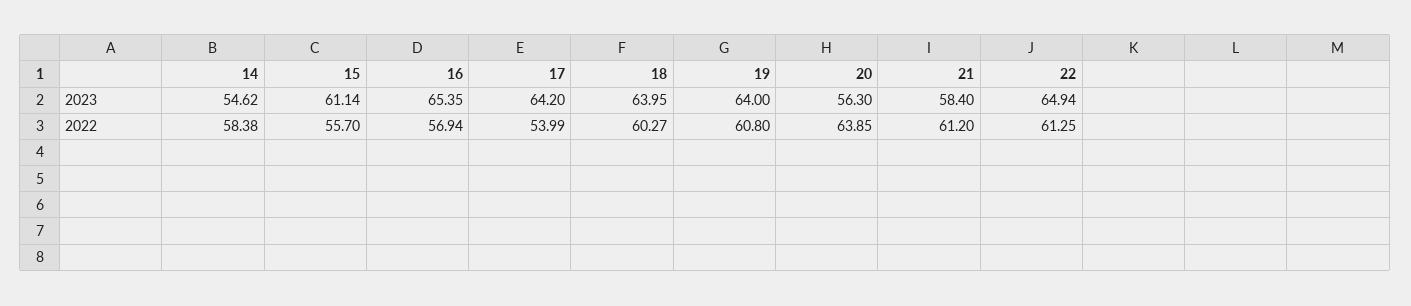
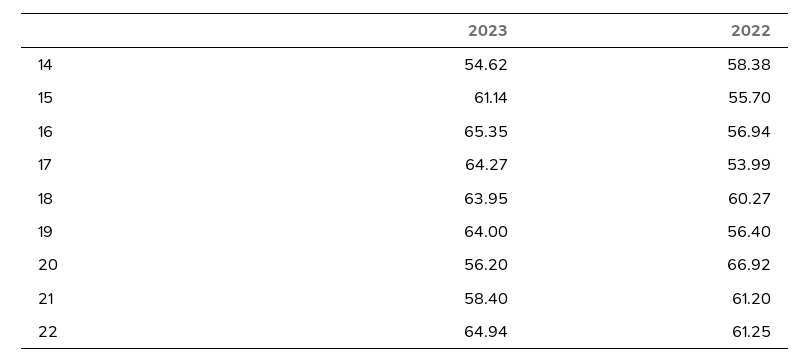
17, 2023: 64.2 -> 64.27
20, 2023: 56.3 -> 56.2
19, 2022: 60.8 -> 56.4
20, 2022: 63.85 -> 66.92

